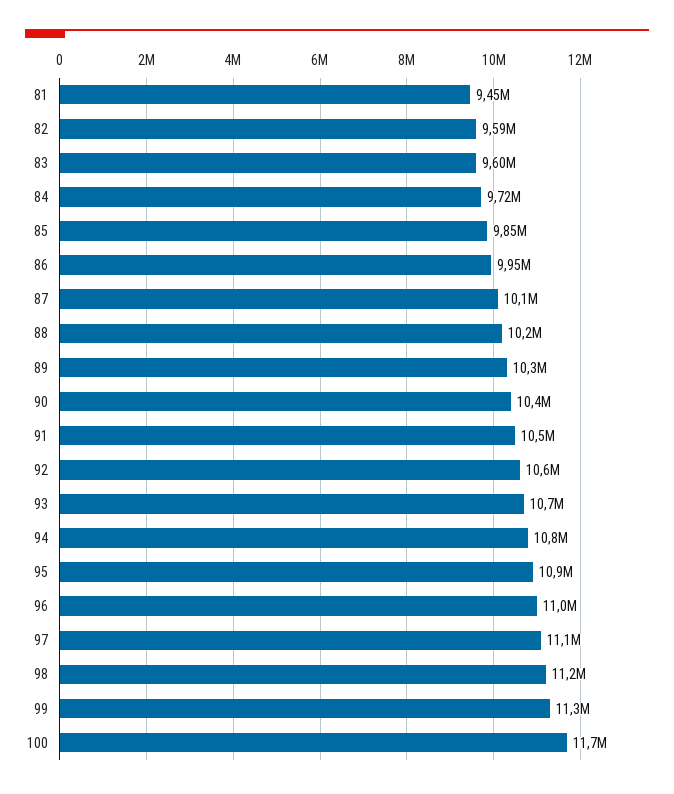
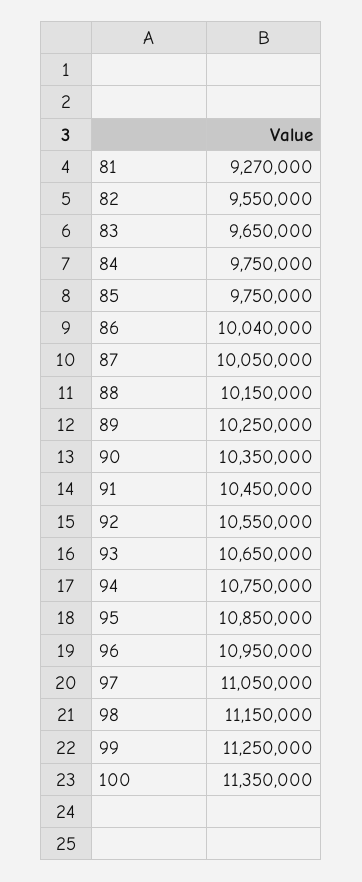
81: 9450000 -> 9270000
82: 9590000 -> 9550000
83: 9600000 -> 9650000
84: 9720000 -> 9750000
85: 9850000 -> 9750000
86: 9950000 -> 10040000
100: 11700000 -> 11350000

